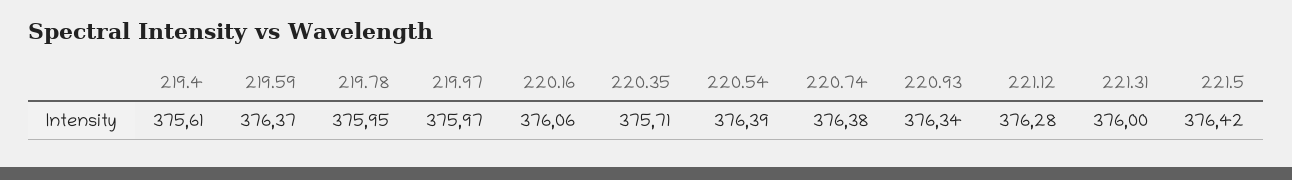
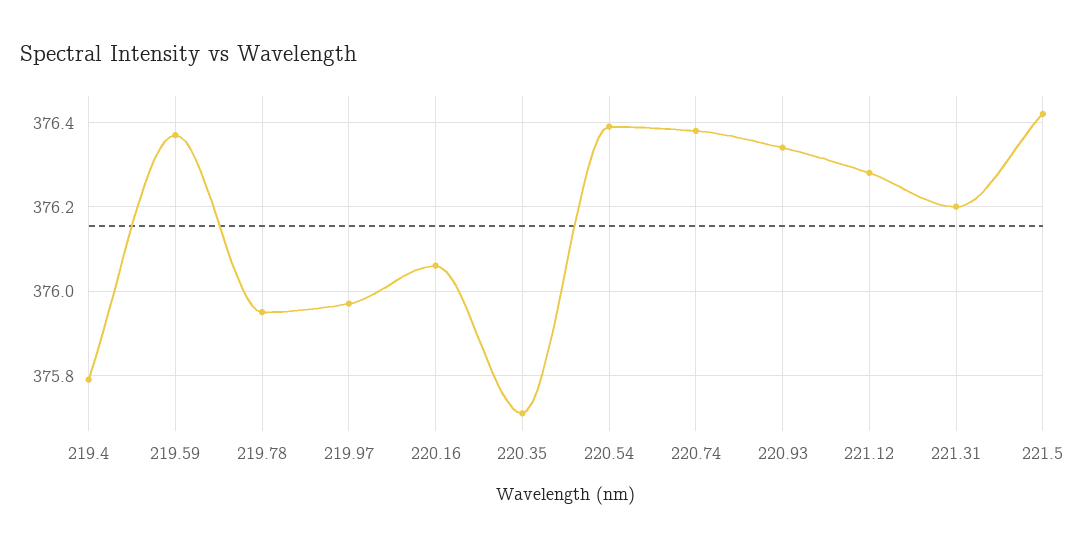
219.4: 375.61 -> 375.8
221.31: 376 -> 376.2

